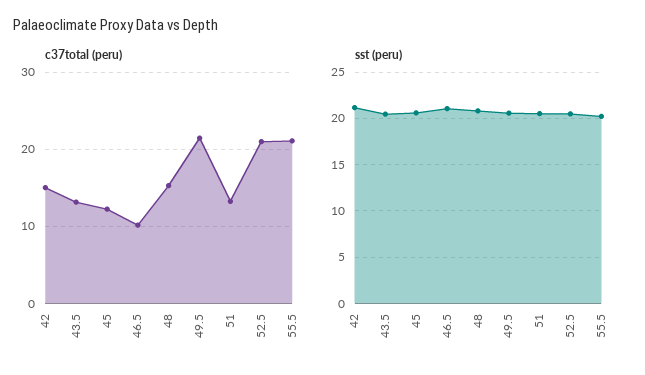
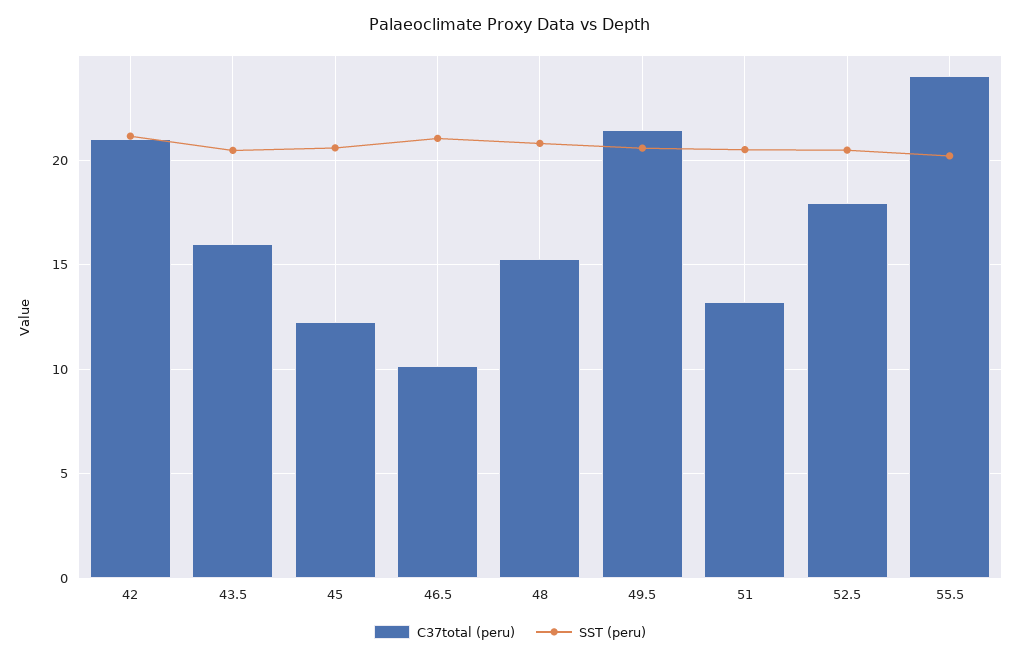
c37total (peru), 42: 15 -> 21
c37total (peru), 43.5: 13 -> 16
c37total (peru), 52.5: 21 -> 18
c37total (peru), 55.5: 21 -> 24

